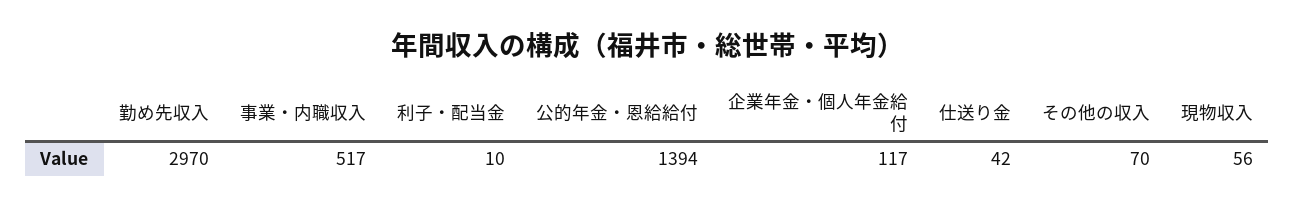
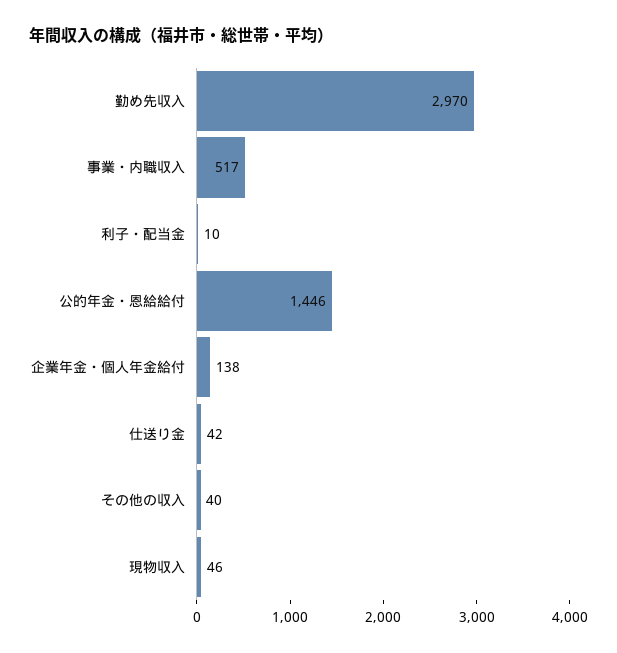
公的年金・恩給給付: 1394 -> 1446
企業年金・個人年金給付: 117 -> 138
その他の収入: 70 -> 40
現物収入: 56 -> 46

